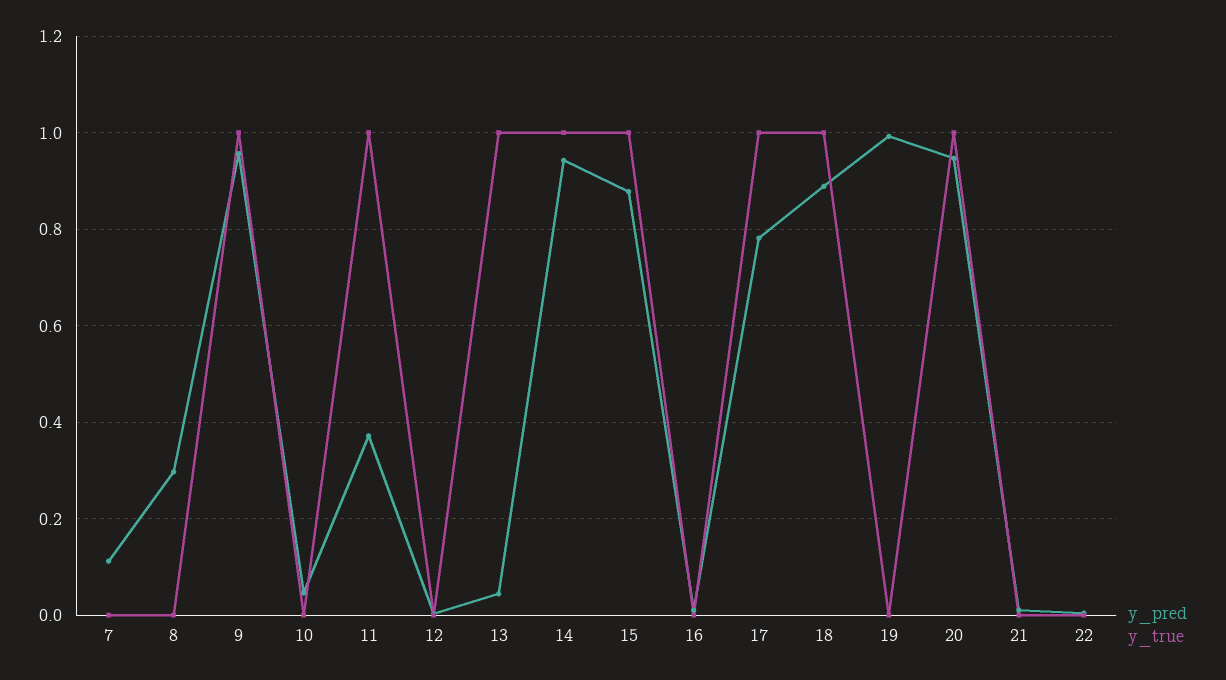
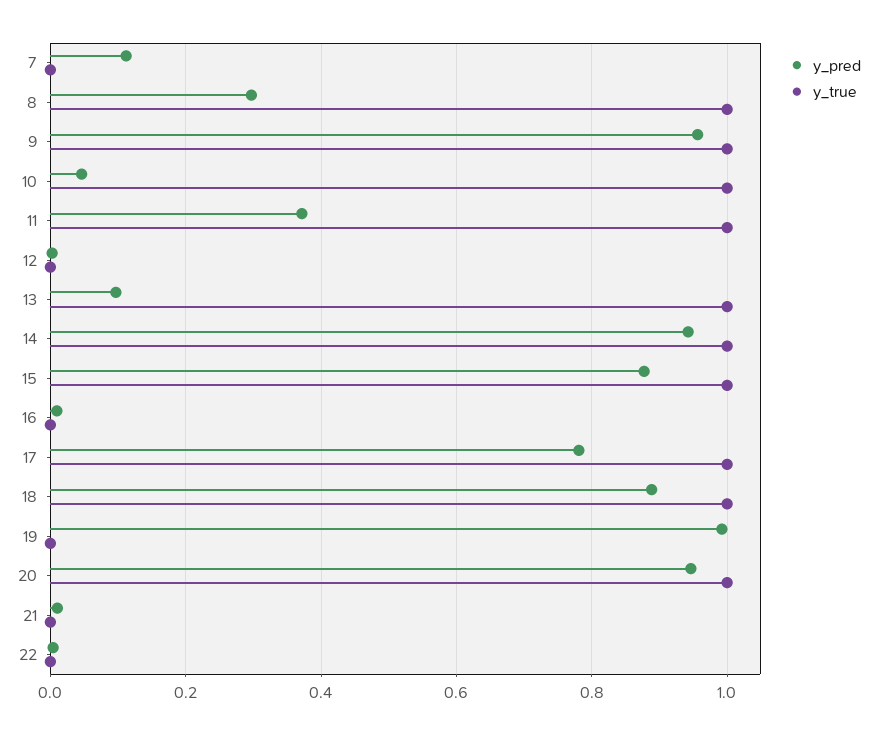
y_true, 8: 0 -> 1
y_true, 10: 0 -> 1
y_pred, 13: 0.04 -> 0.1

